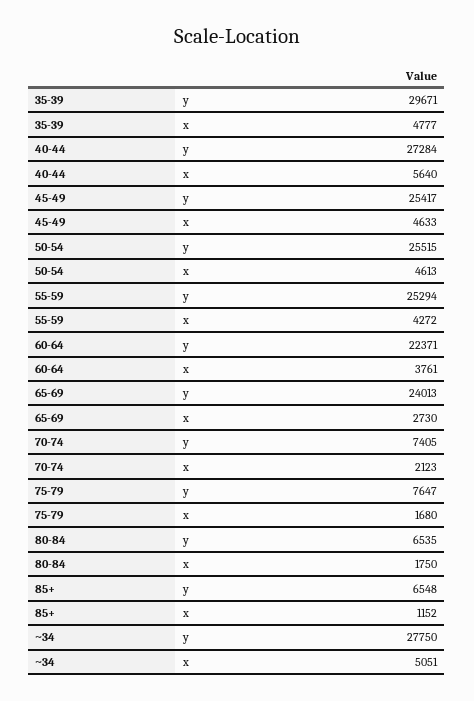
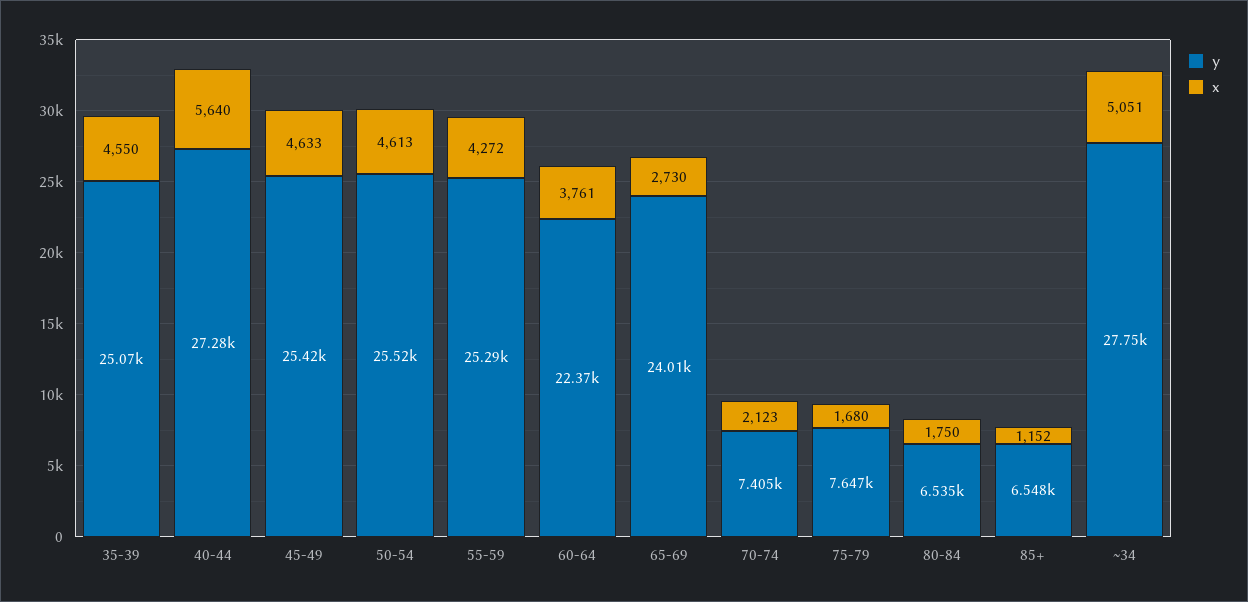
y, 35-39: 29671 -> 25070
x, 35-39: 4777 -> 4550

